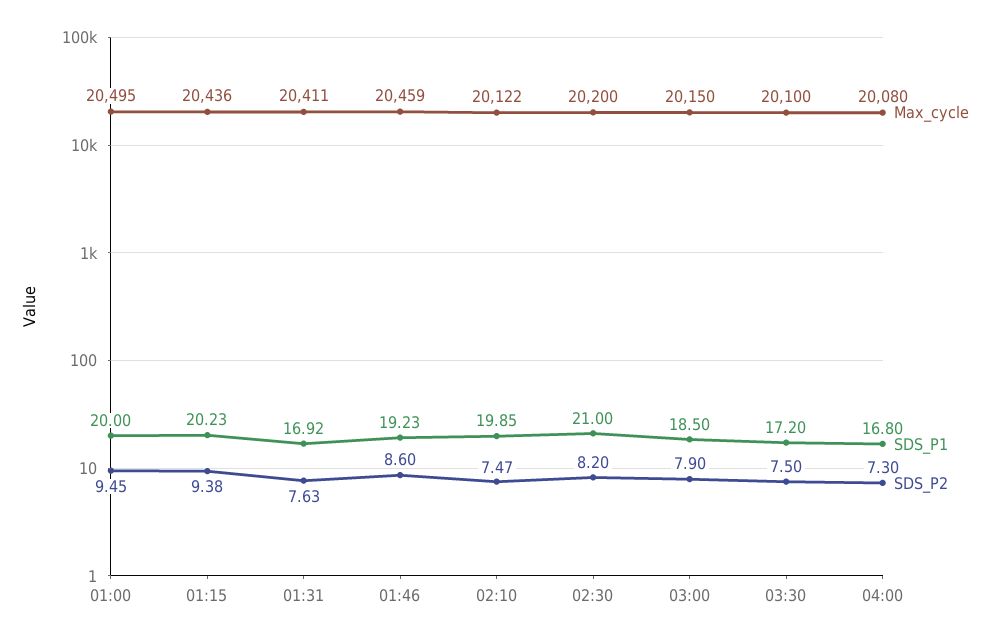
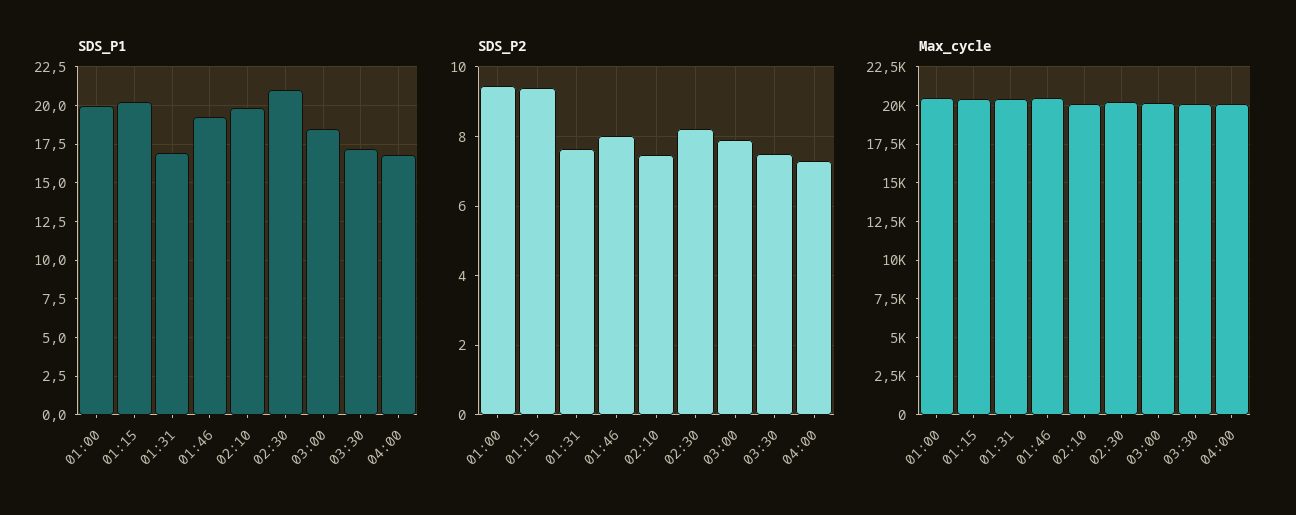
SDS_P2, 01:46: 8.6 -> 8

